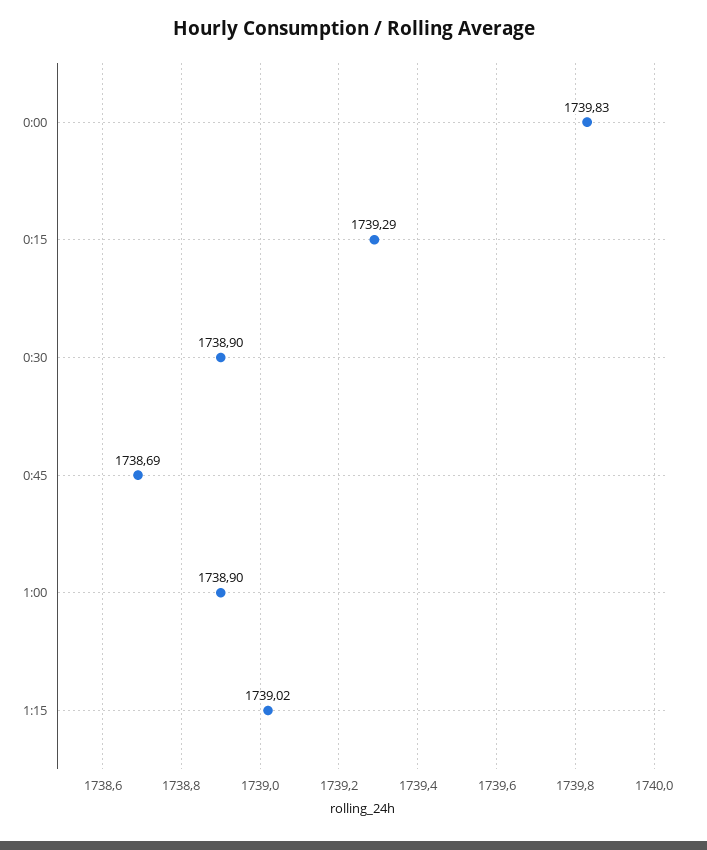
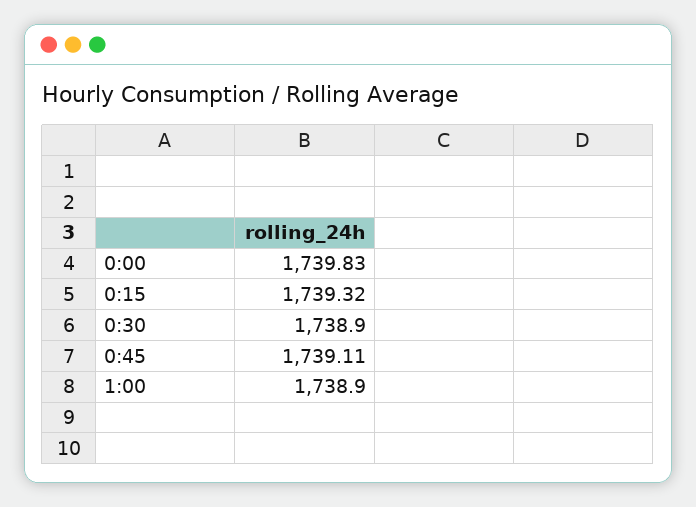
0:15: 1739.29 -> 1739.32
0:45: 1738.69 -> 1739.11
1:15: 1739.02 -> none

